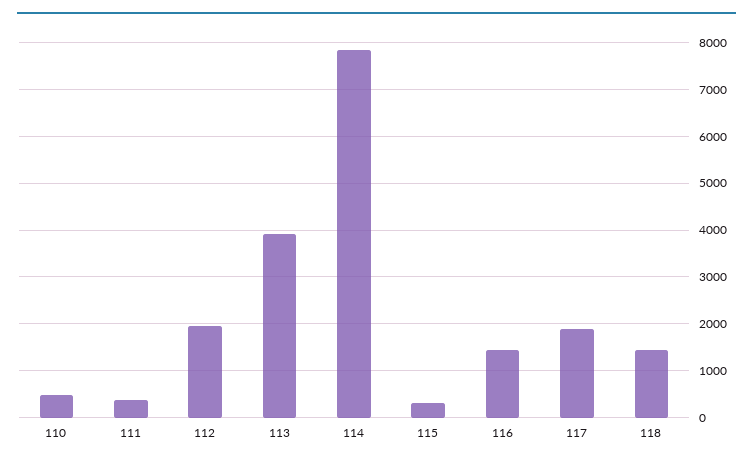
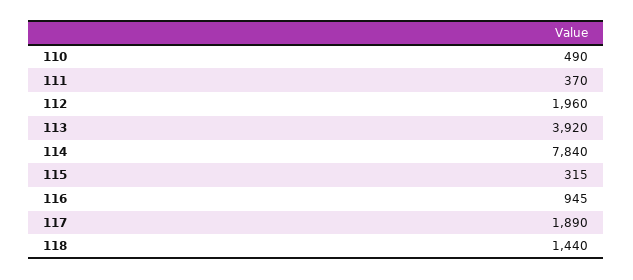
116: 1400 -> 945

